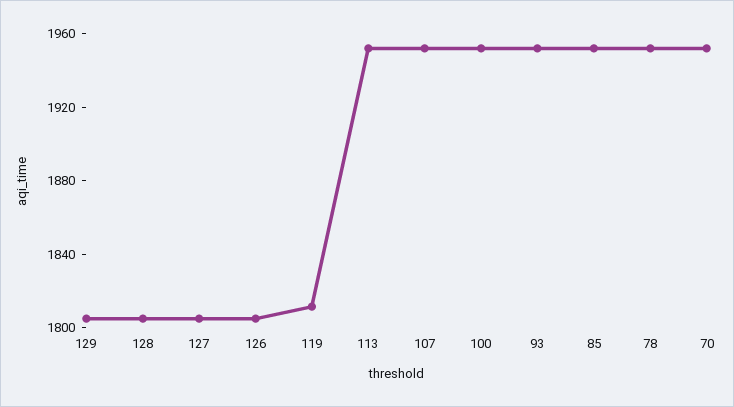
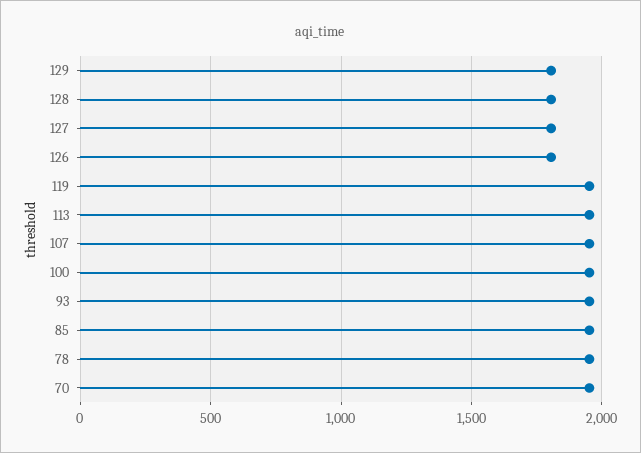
119: 1810 -> 1950

